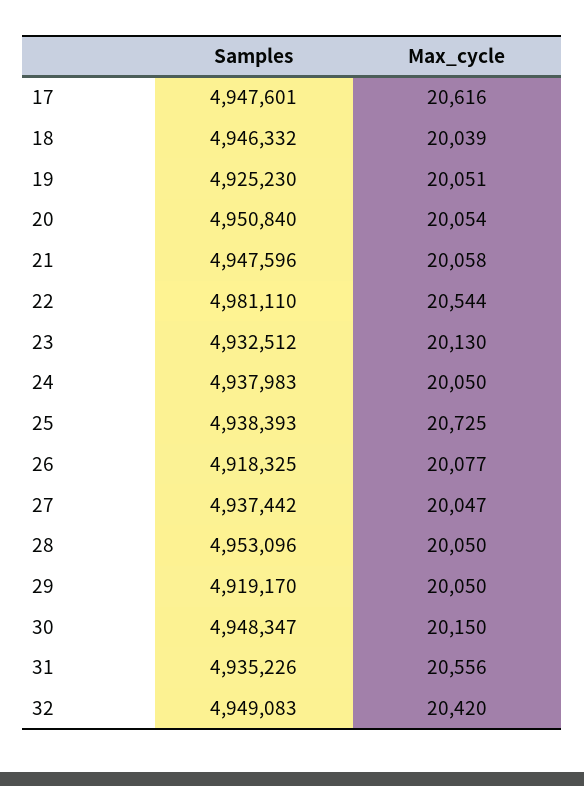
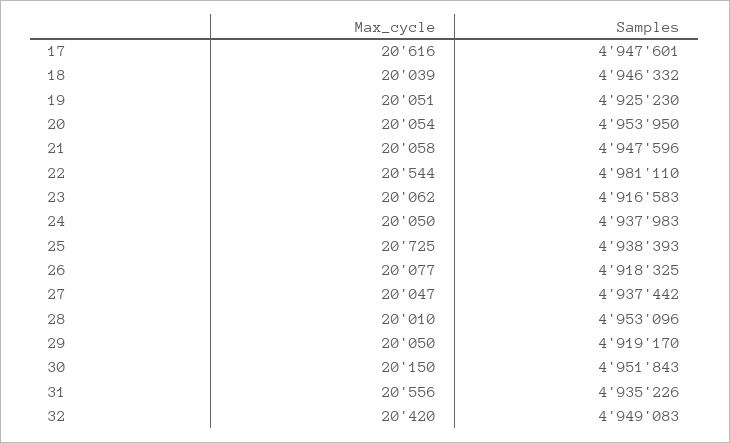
Samples, 20: 4950840 -> 4953950
Samples, 23: 4932512 -> 4916583
Max_cycle, 23: 20130 -> 20062
Max_cycle, 28: 20050 -> 20010
Samples, 30: 4948347 -> 4951843

